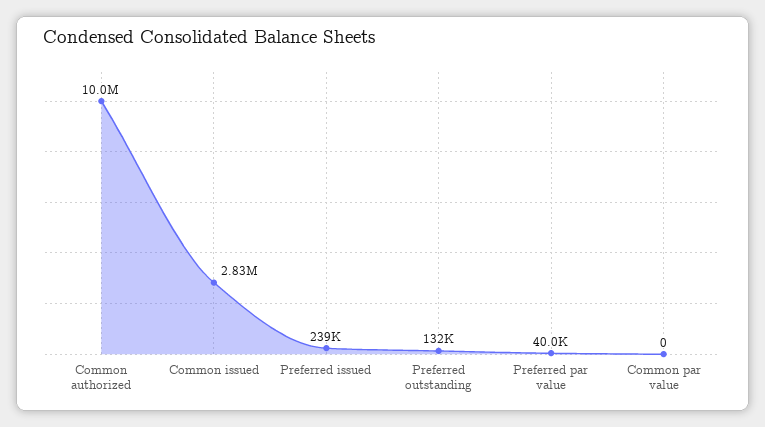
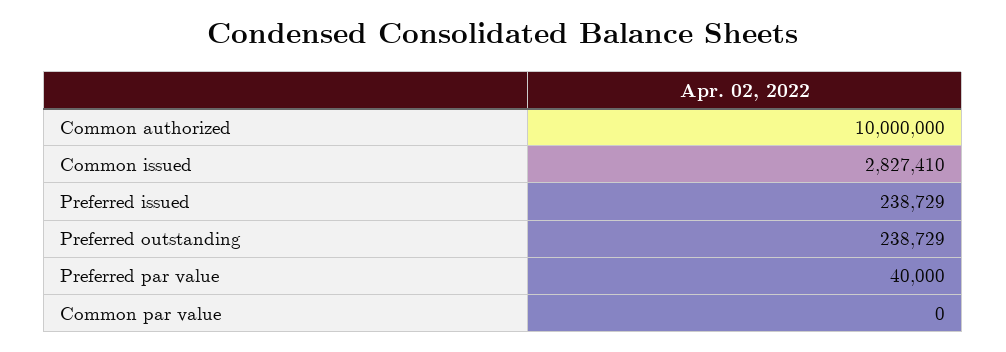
Preferred outstanding: 132000 -> 238729

